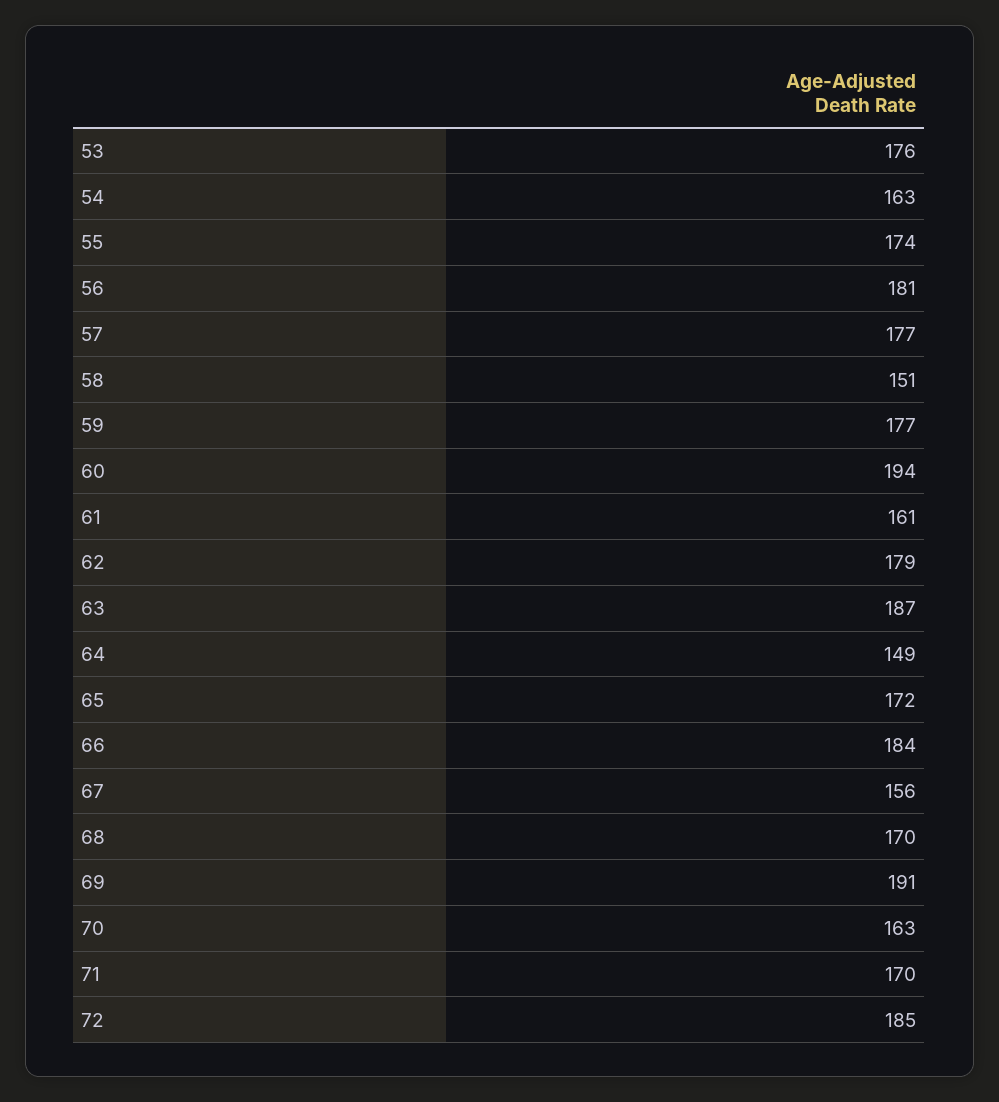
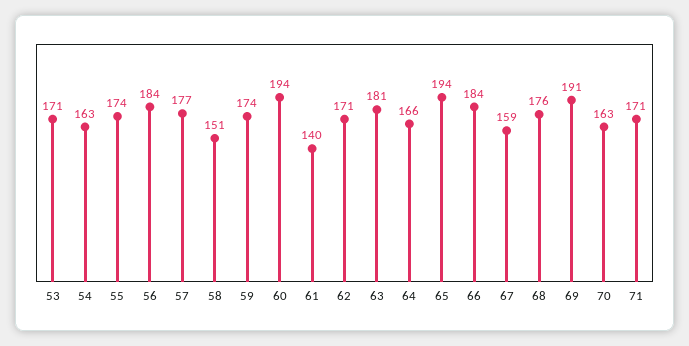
53: 176 -> 171
56: 181 -> 184
59: 177 -> 174
61: 161 -> 140
62: 179 -> 171
63: 187 -> 181
64: 149 -> 166
65: 172 -> 194
67: 156 -> 159
68: 170 -> 176
71: 170 -> 171
72: 185 -> none

